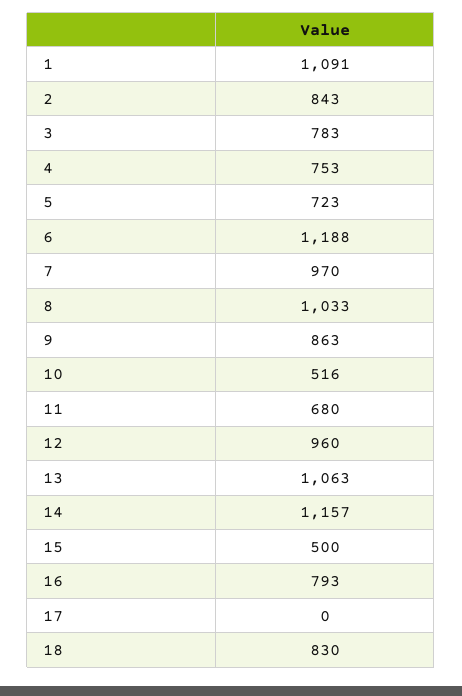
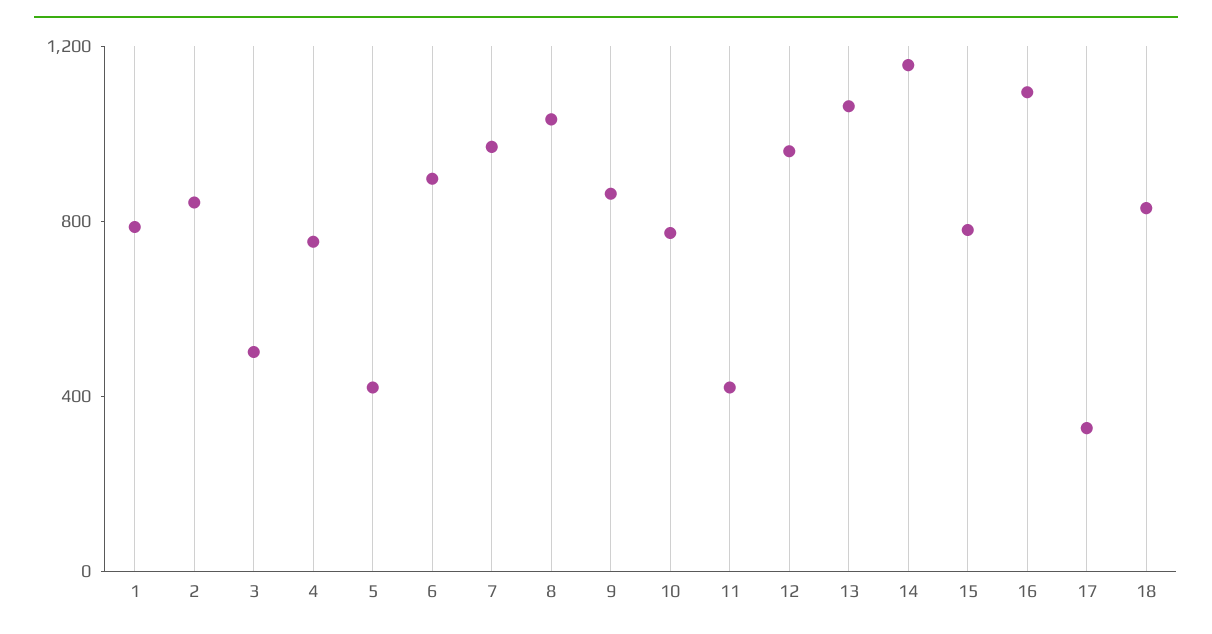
1: 1091 -> 800
3: 783 -> 500
5: 723 -> 400
6: 1188 -> 900
10: 516 -> 800
11: 680 -> 400
15: 500 -> 800
16: 793 -> 1100
17: 0 -> 300

